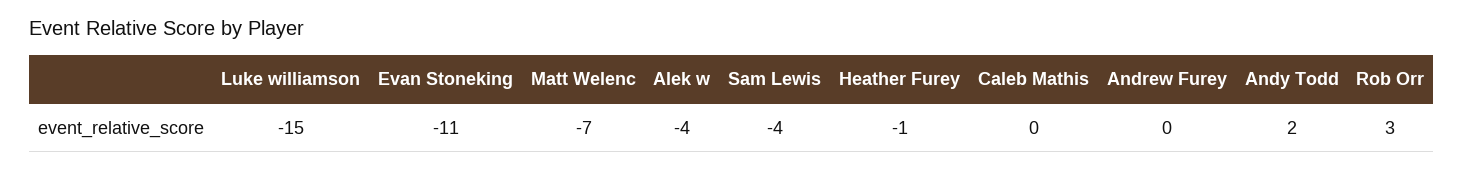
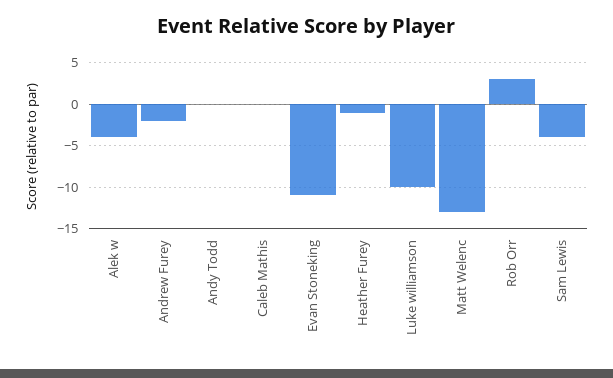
Luke williamson: -15 -> -10
Matt Welenc: -7 -> -13
Andrew Furey: 0 -> -2
Andy Todd: 2 -> 0

